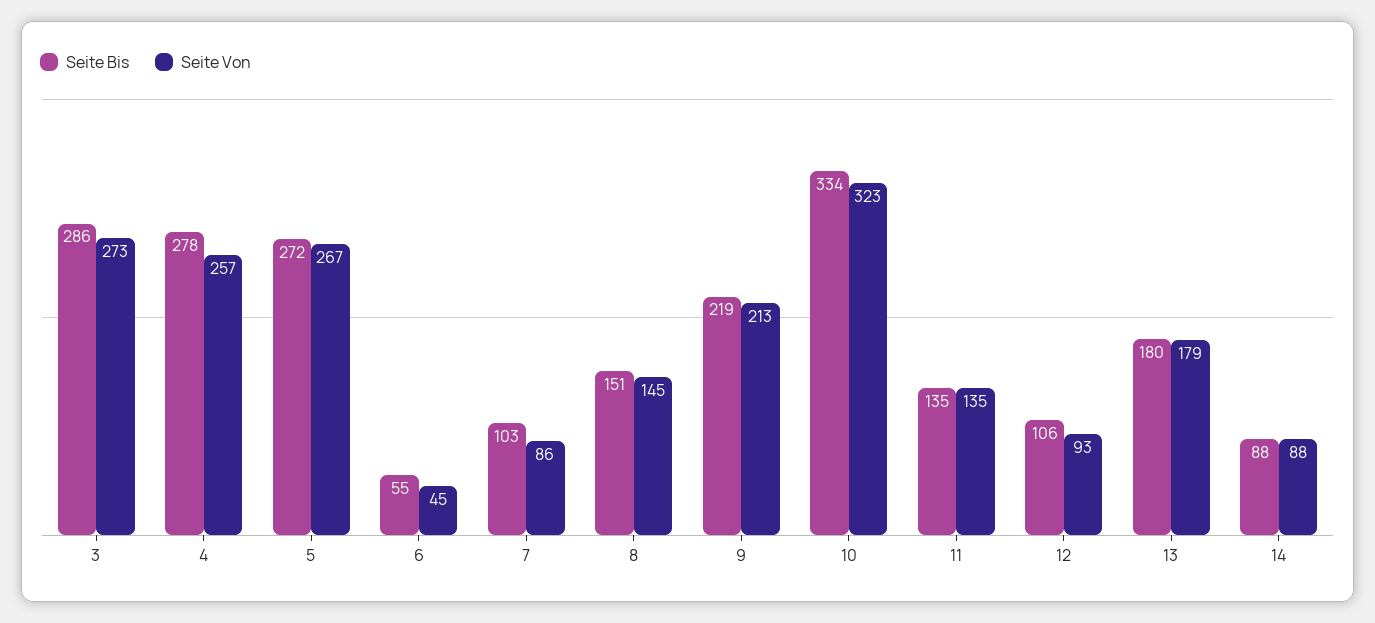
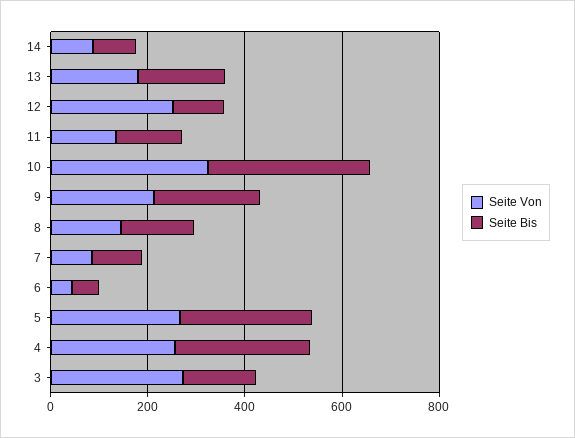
Seite Bis, 3: 286 -> 150
Seite Von, 12: 93 -> 250

